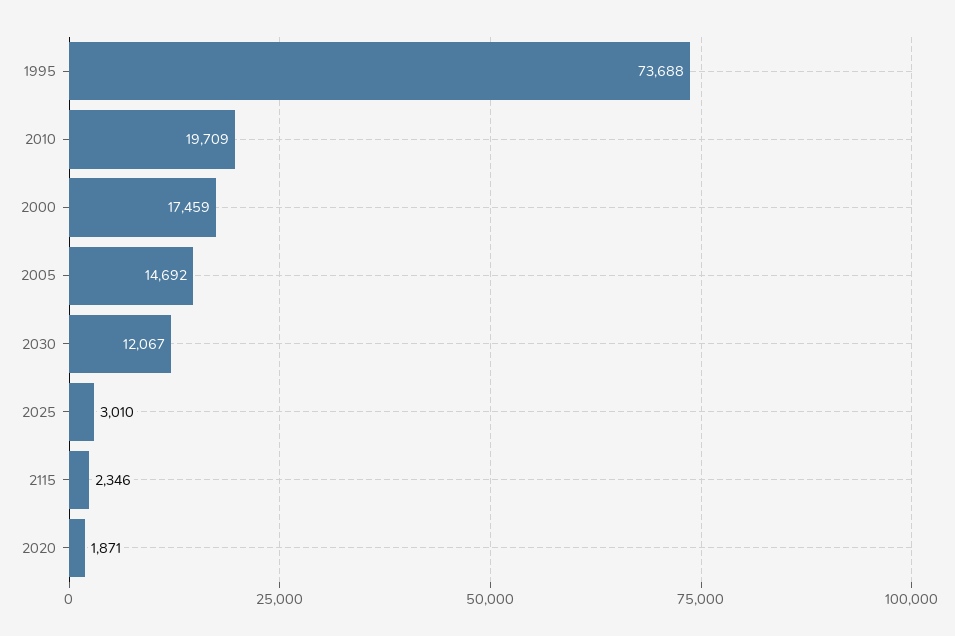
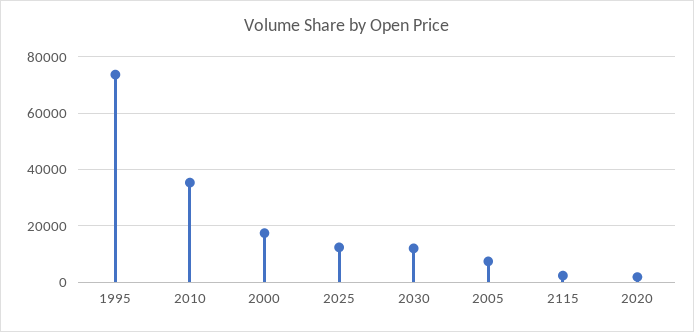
2010: 19709 -> 35000
2005: 14692 -> 7500
2025: 3010 -> 12500

